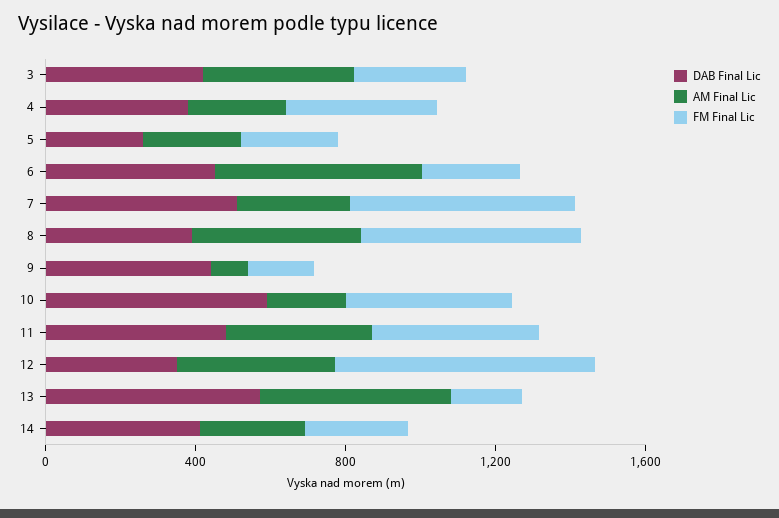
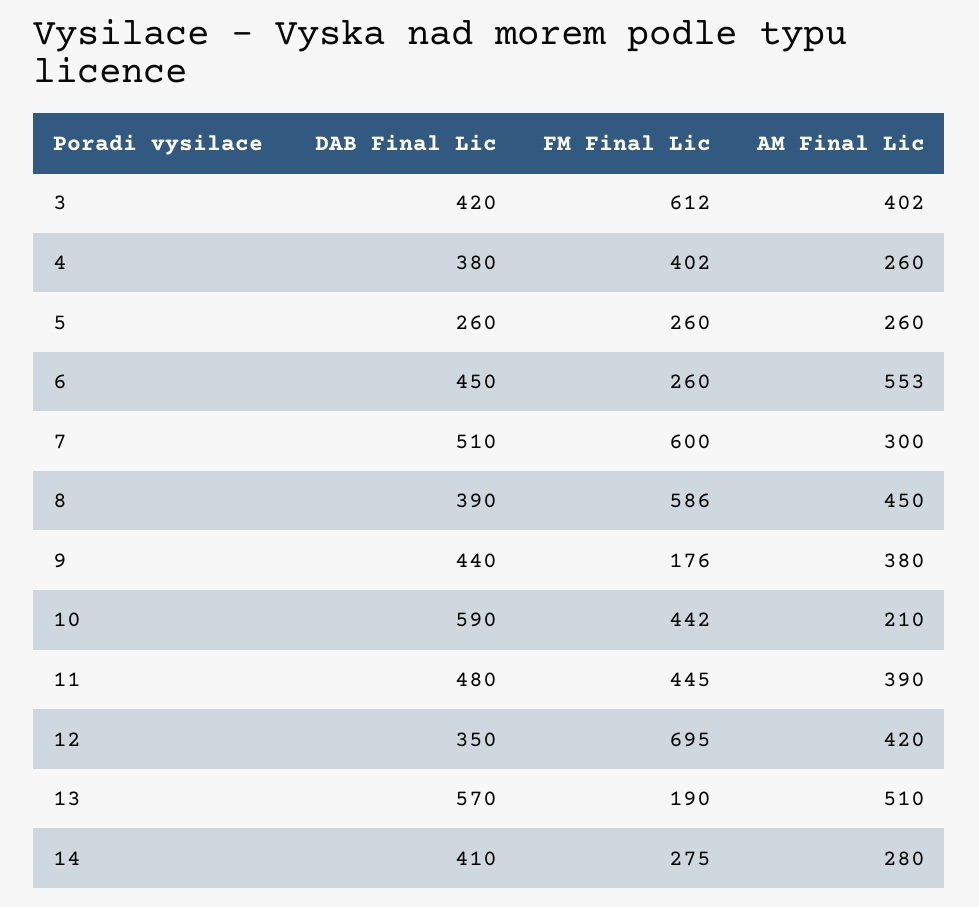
FM Final Lic, 3: 300 -> 612
AM Final Lic, 9: 100 -> 380

